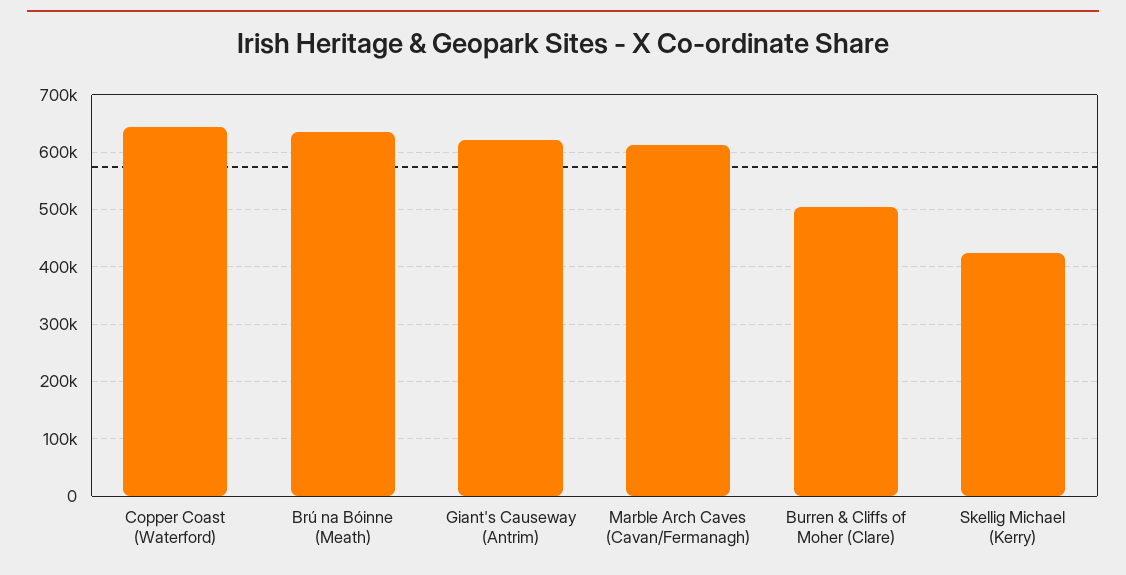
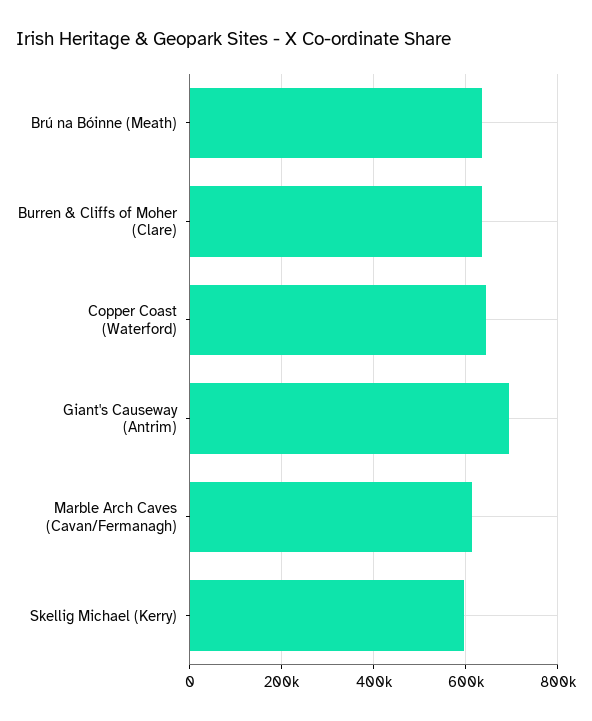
Giant's Causeway (Antrim): 620000 -> 700000
Burren & Cliffs of Moher (Clare): 500000 -> 640000
Skellig Michael (Kerry): 420000 -> 600000

